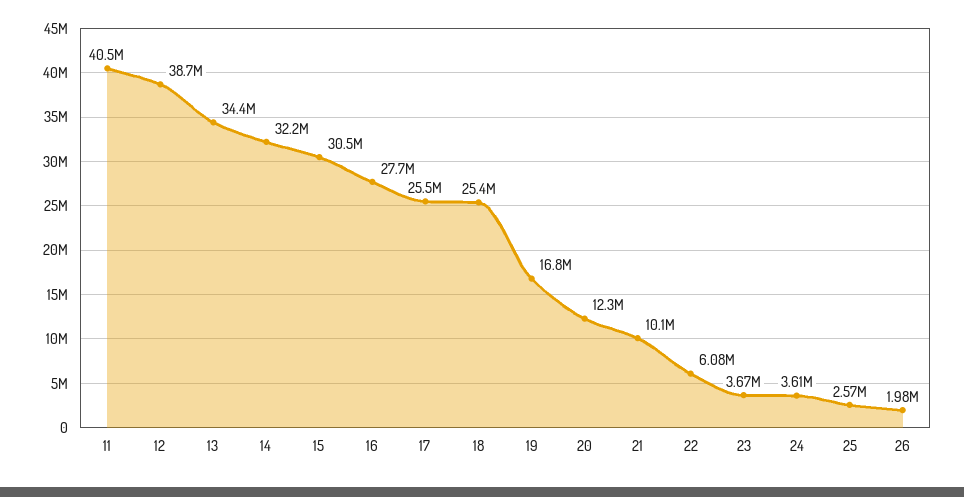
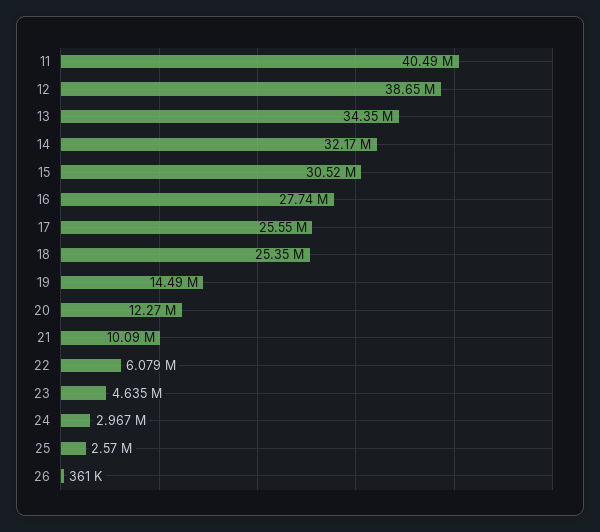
19: 16800000 -> 14490000
23: 3670000 -> 4635000
24: 3610000 -> 2967000
26: 1980000 -> 361000

